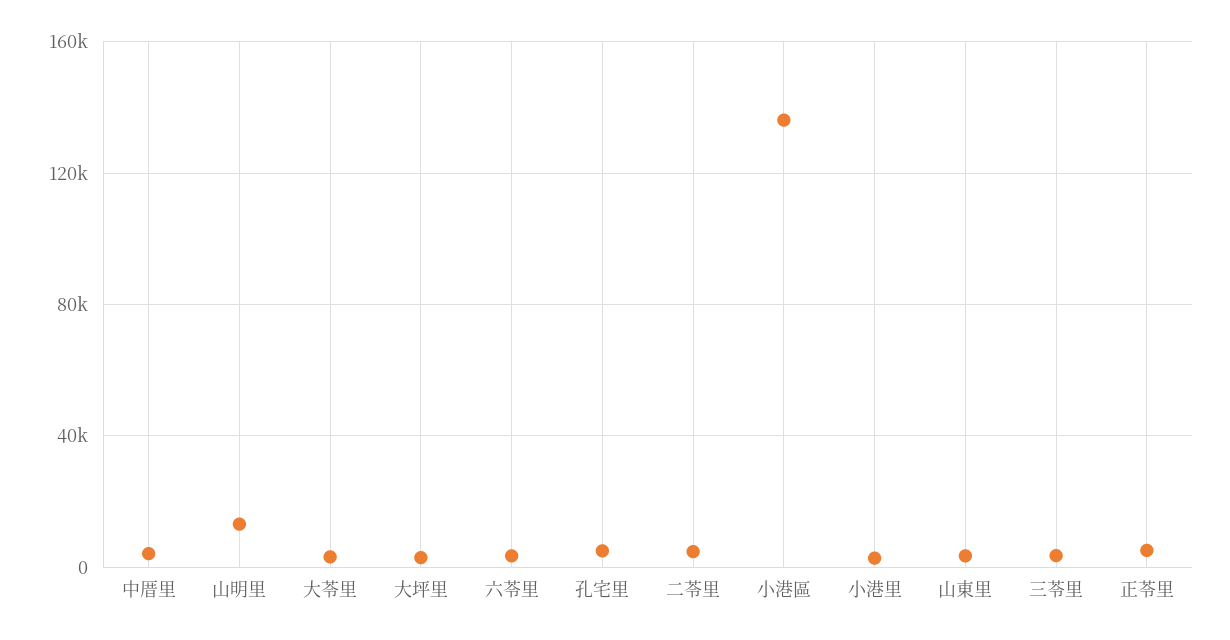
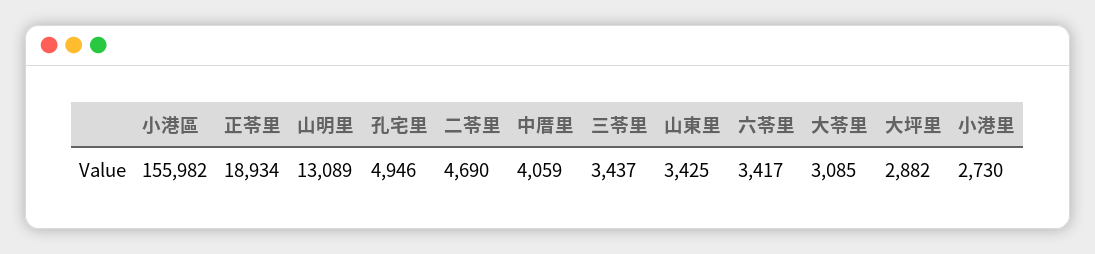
小港區: 135000 -> 155982
正苓里: 5000 -> 18934

